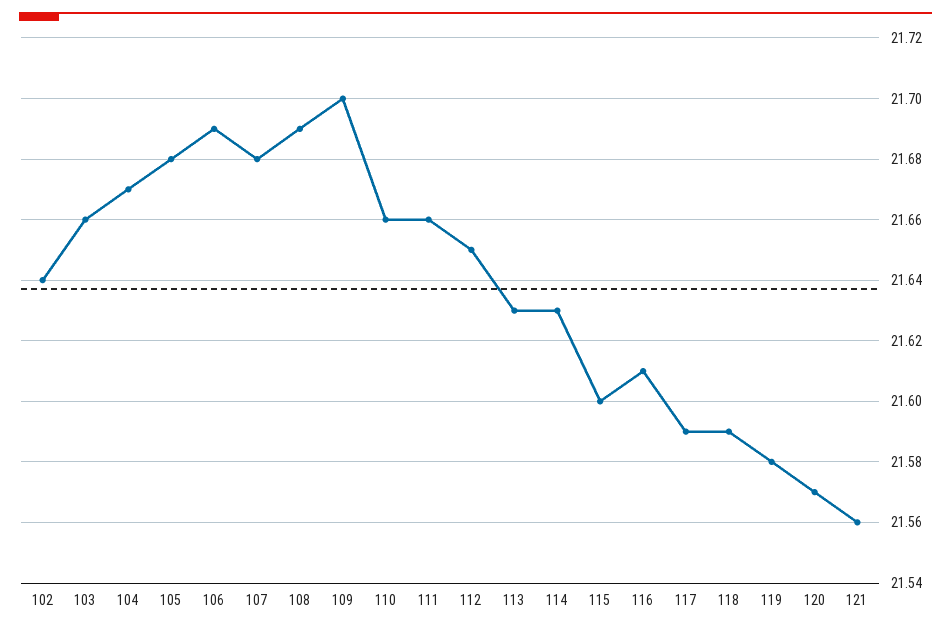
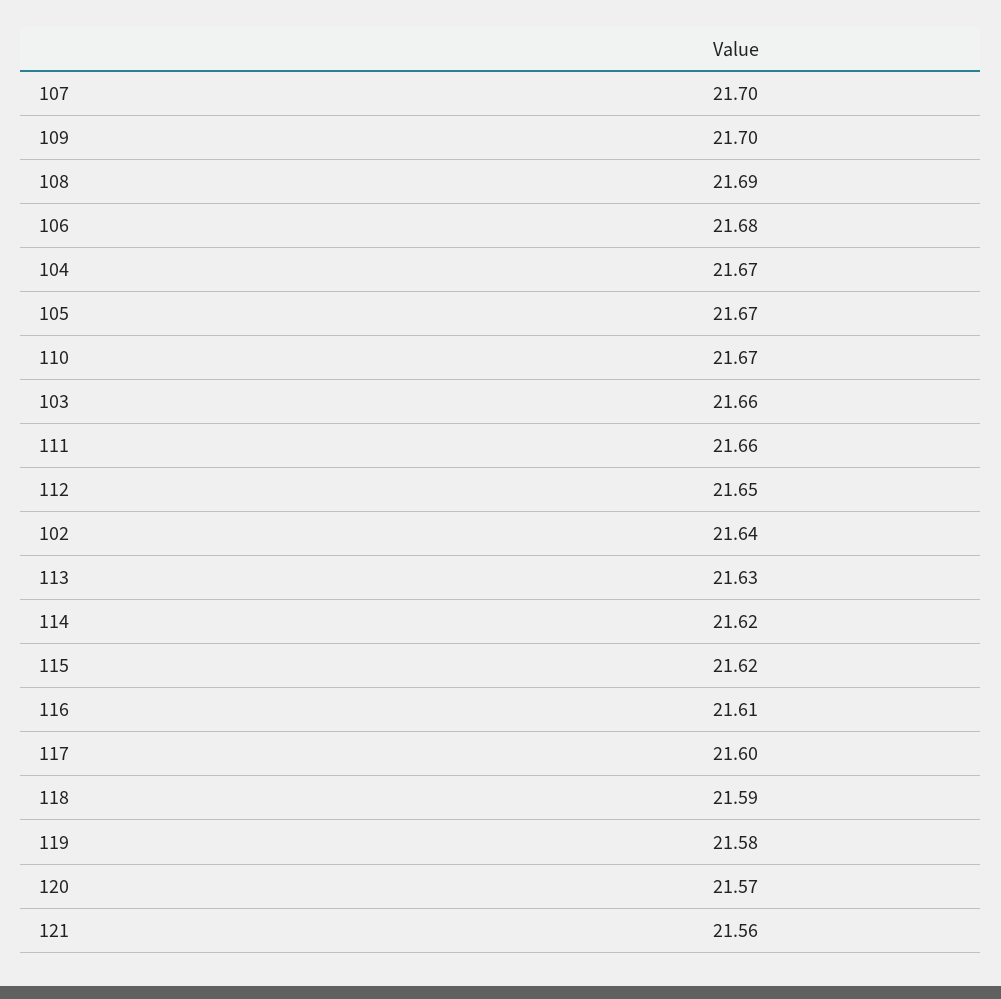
105: 21.68 -> 21.67
106: 21.69 -> 21.68
107: 21.68 -> 21.7
110: 21.66 -> 21.67
114: 21.63 -> 21.62
115: 21.6 -> 21.62
117: 21.59 -> 21.6

